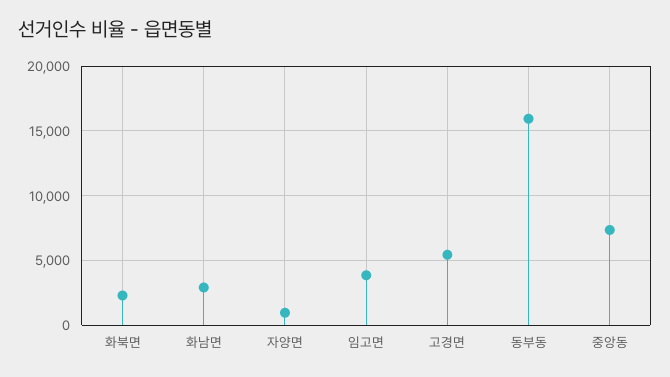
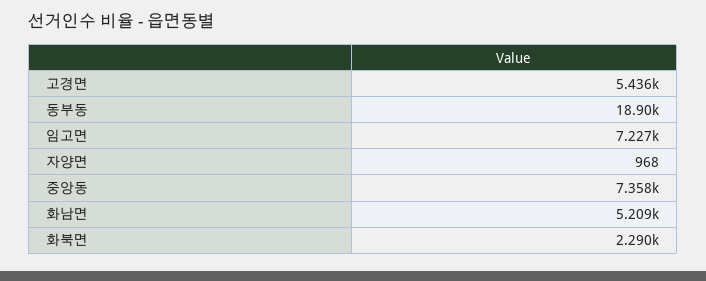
화남면: 3000 -> 5209
임고면: 4000 -> 7227
동부동: 16000 -> 18900

